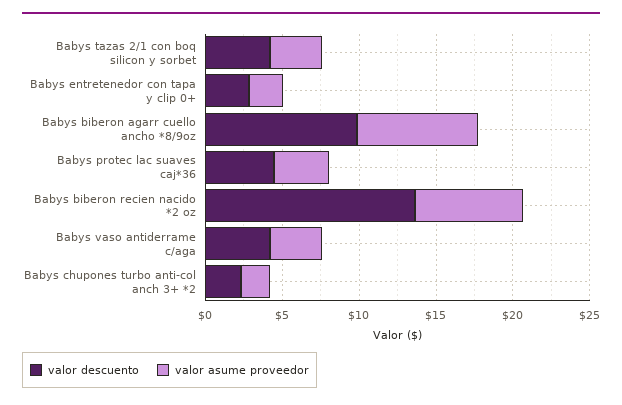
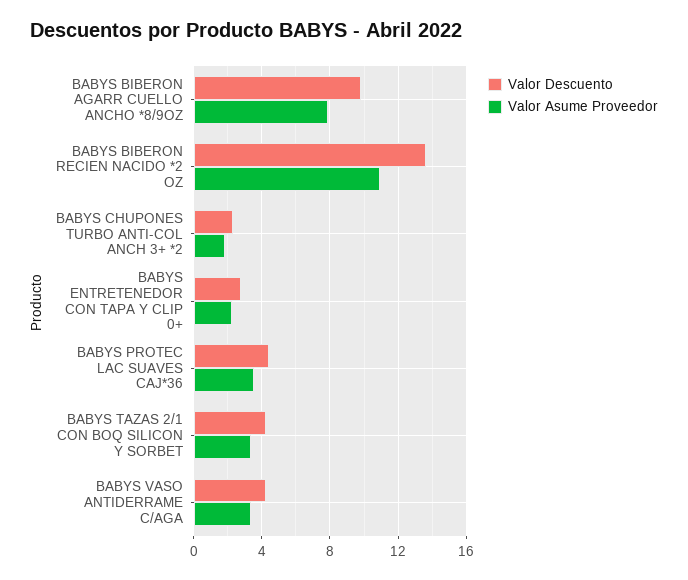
valor asume proveedor, Babys biberon recien nacido *2 oz: 7 -> 11

